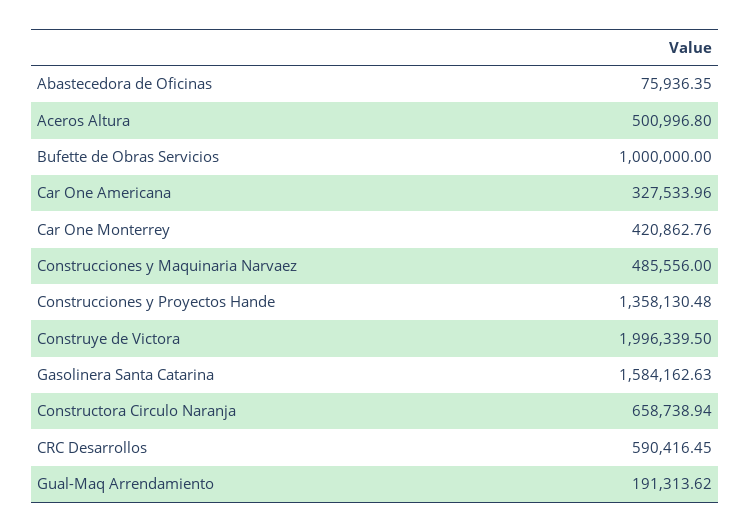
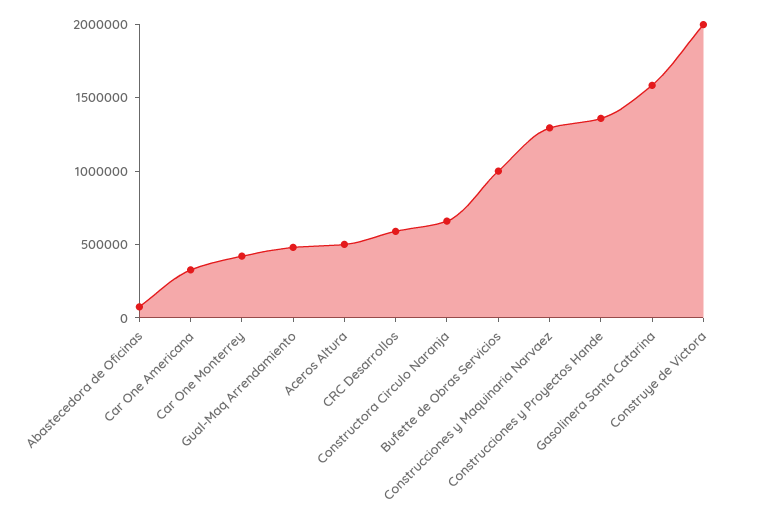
Construcciones y Maquinaria Narvaez: 485556 -> 1300000
Gual-Maq Arrendamiento: 191313.62 -> 500000

